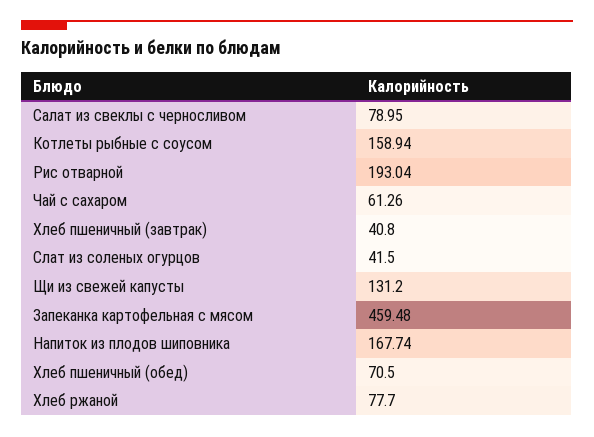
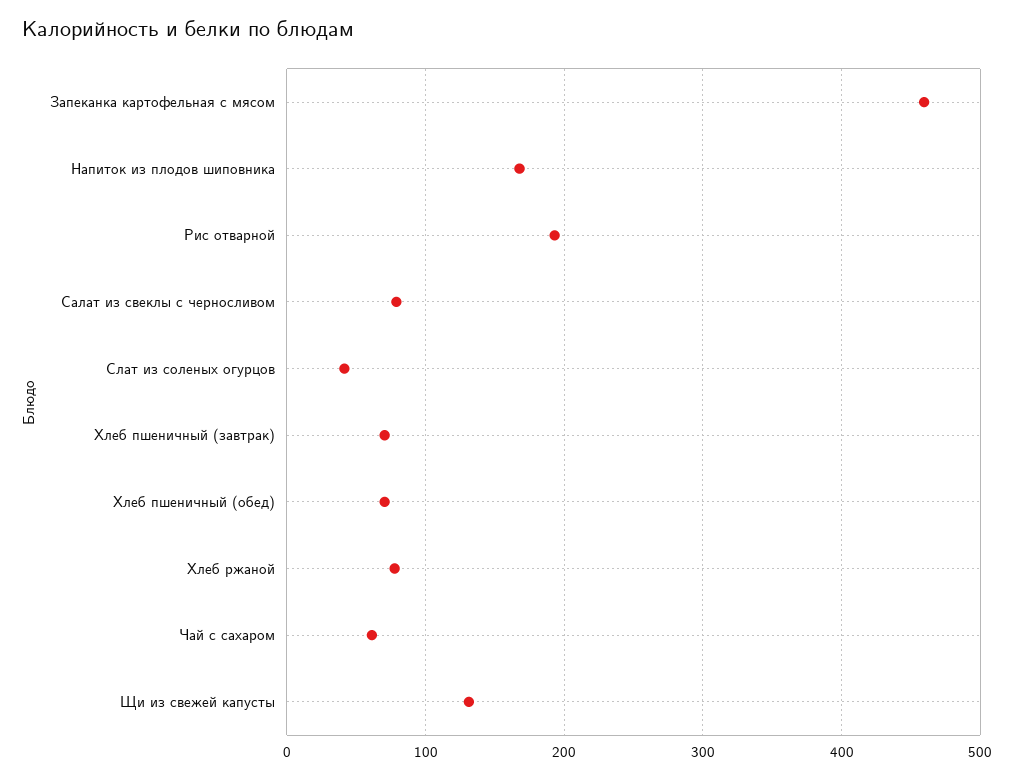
Котлеты рыбные с соусом: 158.94 -> none
Хлеб пшеничный (завтрак): 40.8 -> 70

